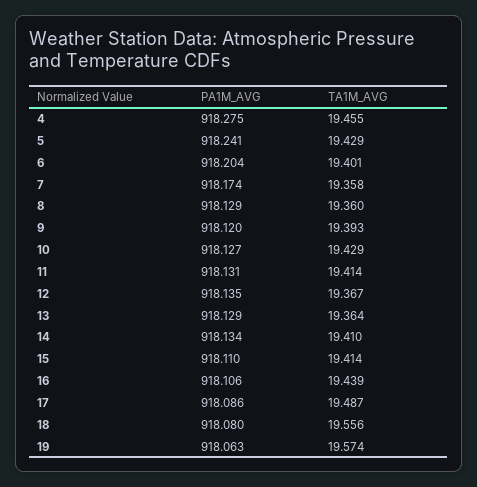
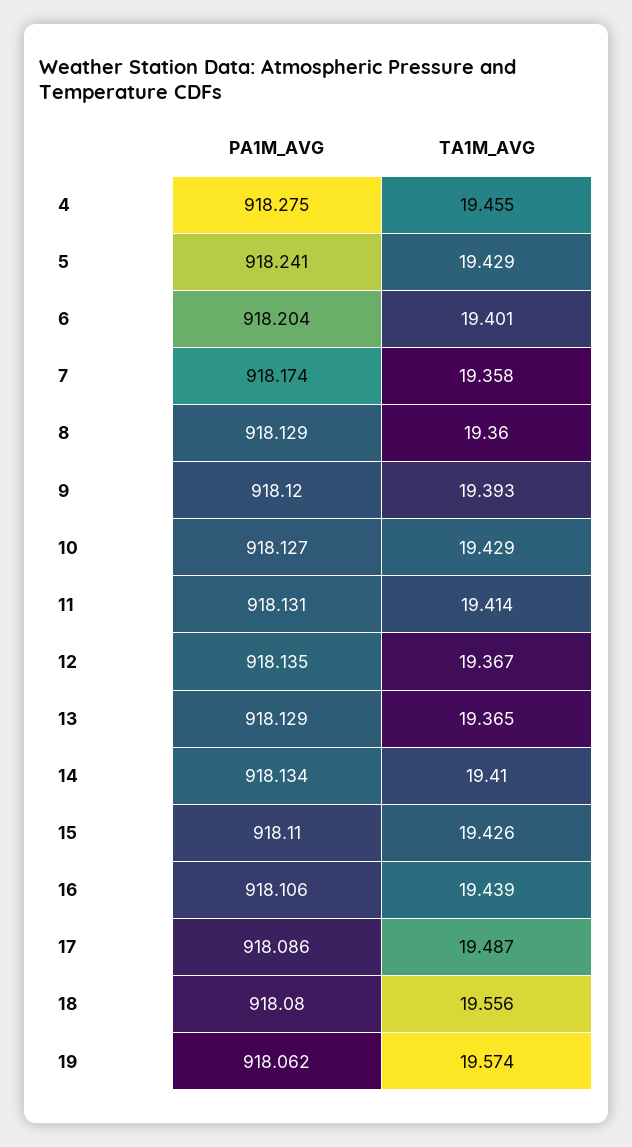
TA1M_AVG, 13: 19.364 -> 19.365
TA1M_AVG, 15: 19.414 -> 19.426
PA1M_AVG, 19: 918.063 -> 918.062

